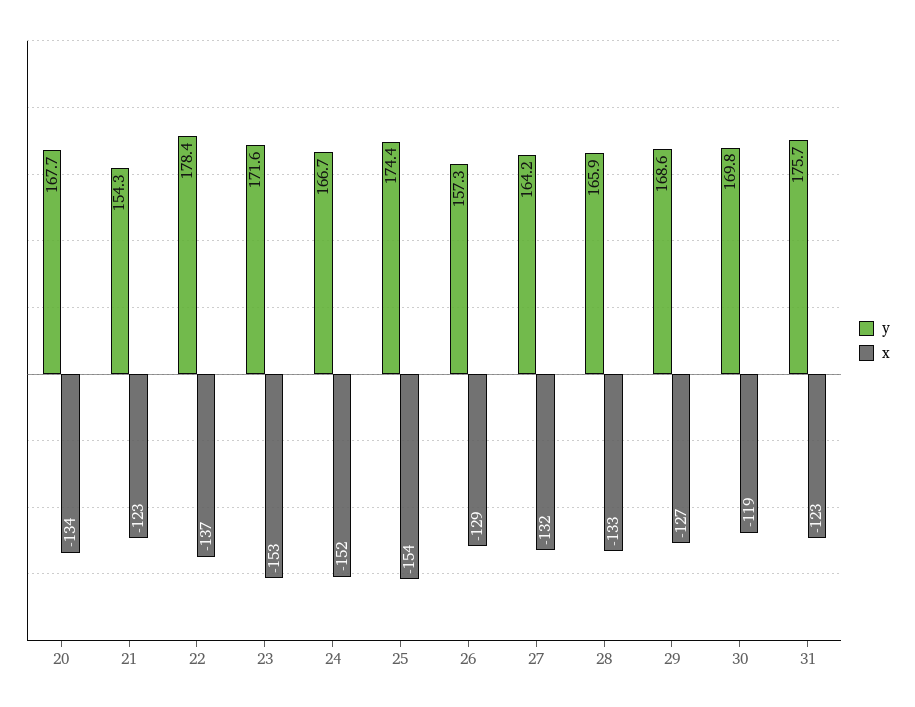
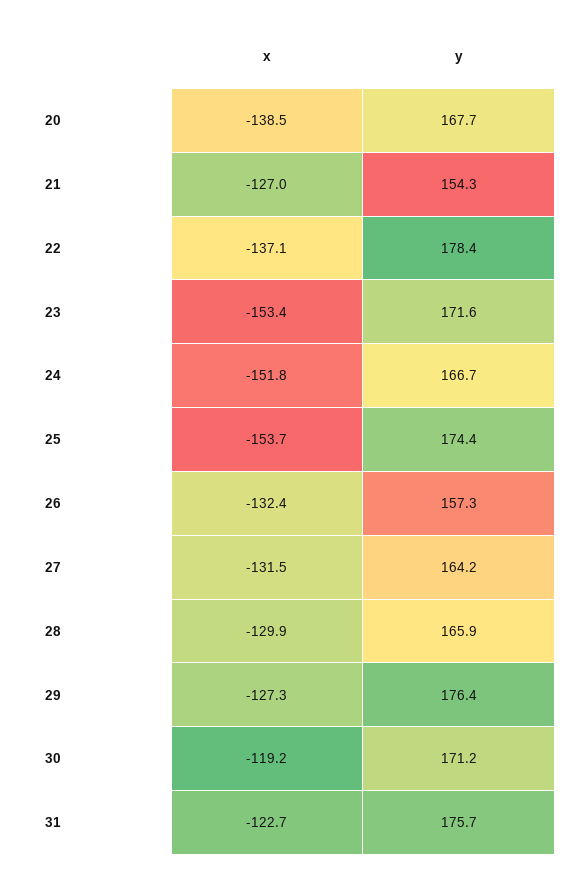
x, 20: -134 -> -138.5
x, 21: -123 -> -127
x, 26: -129 -> -132.4
x, 28: -133 -> -129.9
y, 29: 168.6 -> 176.4
y, 30: 169.8 -> 171.2

